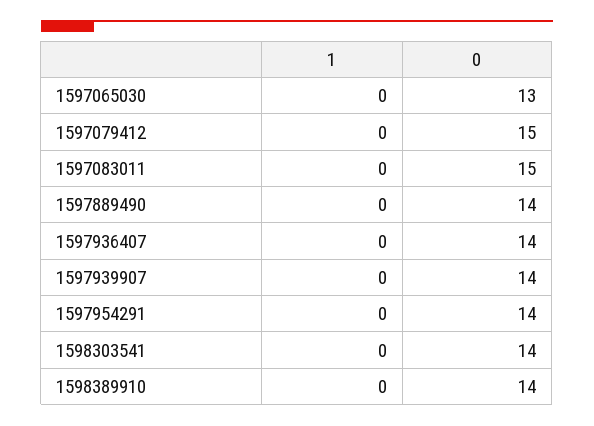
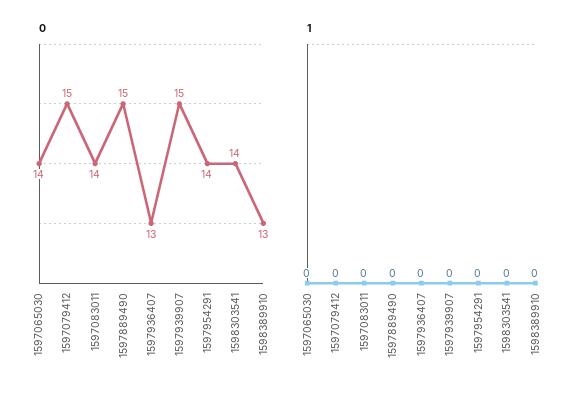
0, 1597065030: 13 -> 14
0, 1597083011: 15 -> 14
0, 1597889490: 14 -> 15
0, 1597936407: 14 -> 13
0, 1597939907: 14 -> 15
0, 1598389910: 14 -> 13

